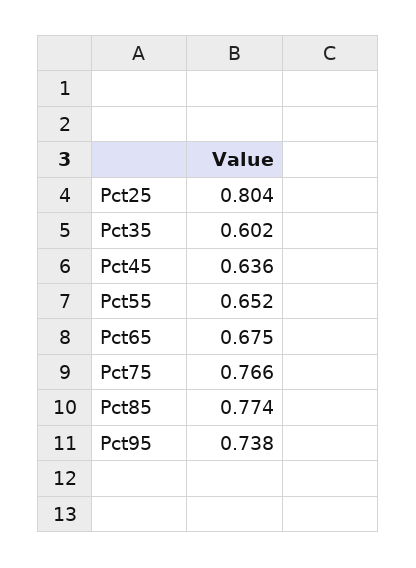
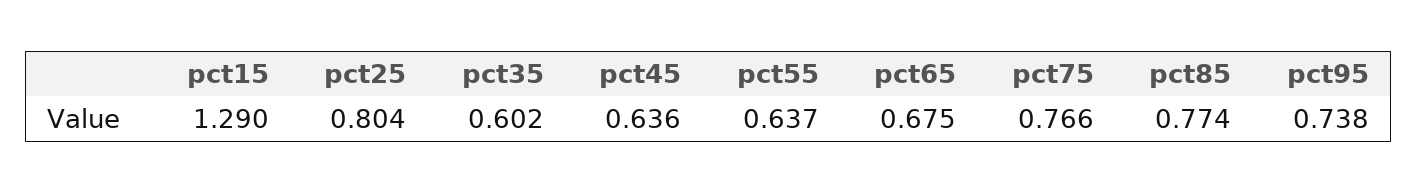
Pct55: 0.652 -> 0.637
pct15: none -> 1.29

